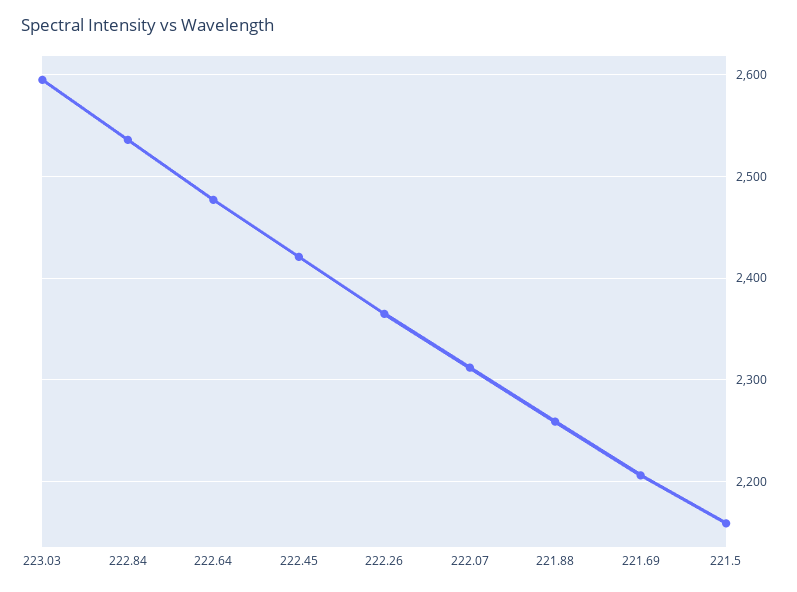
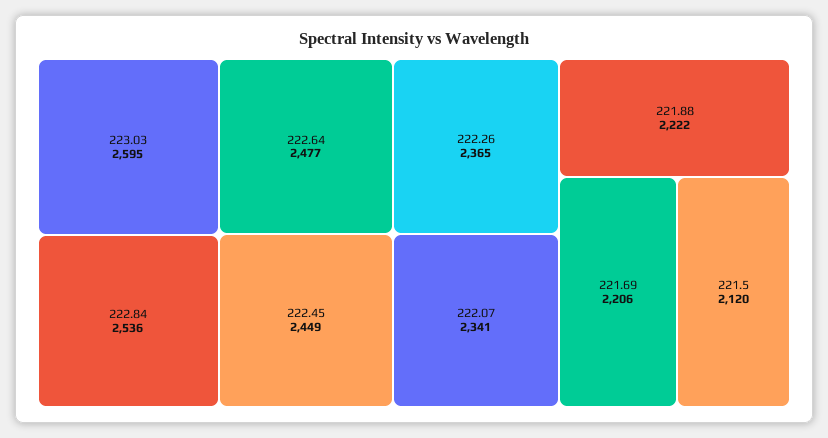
222.45: 2420 -> 2449
222.07: 2310 -> 2341
221.88: 2260 -> 2222
221.5: 2160 -> 2120

